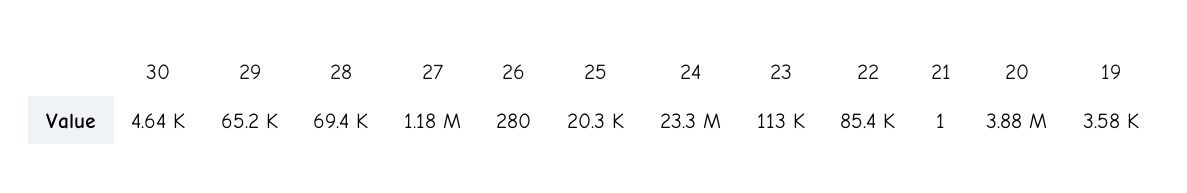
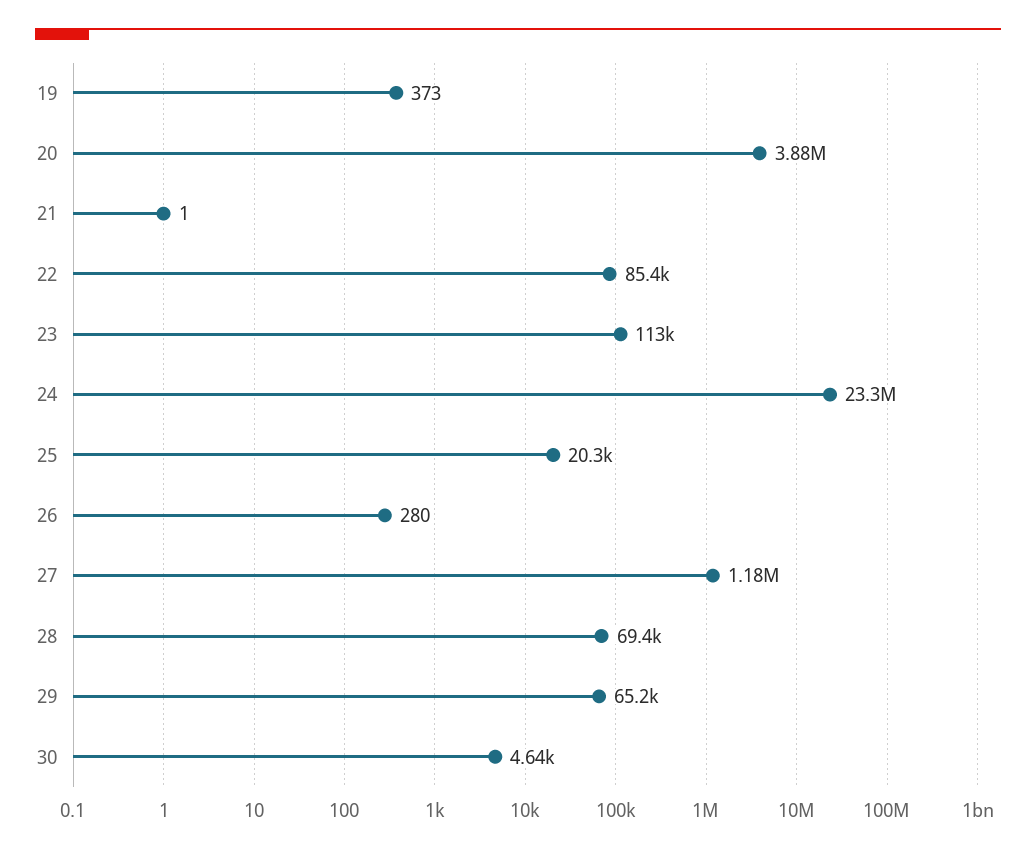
19: 3580 -> 373

